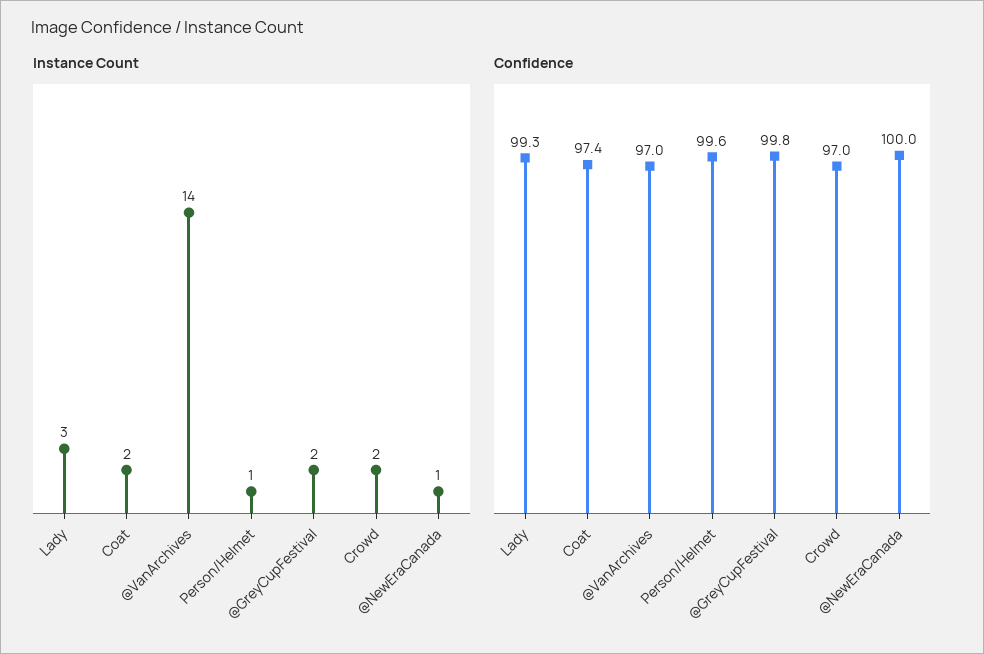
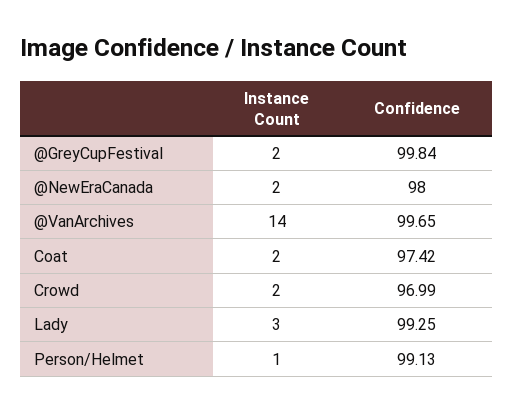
Instance Count, @NewEraCanada: 1 -> 2
Confidence, @VanArchives: 97 -> 99.65
Confidence, Person/Helmet: 99.6 -> 99.13
Confidence, @NewEraCanada: 100 -> 98

